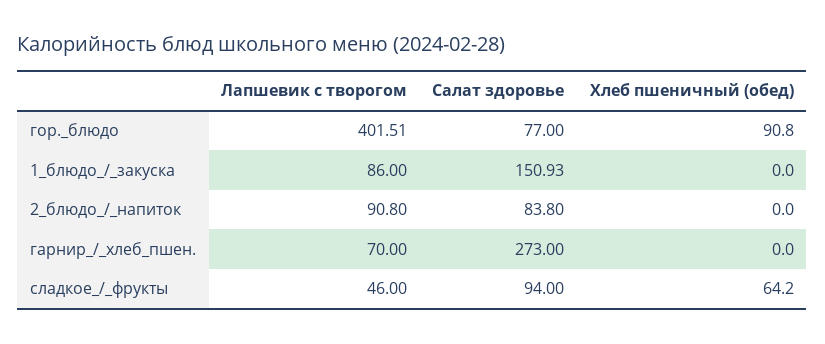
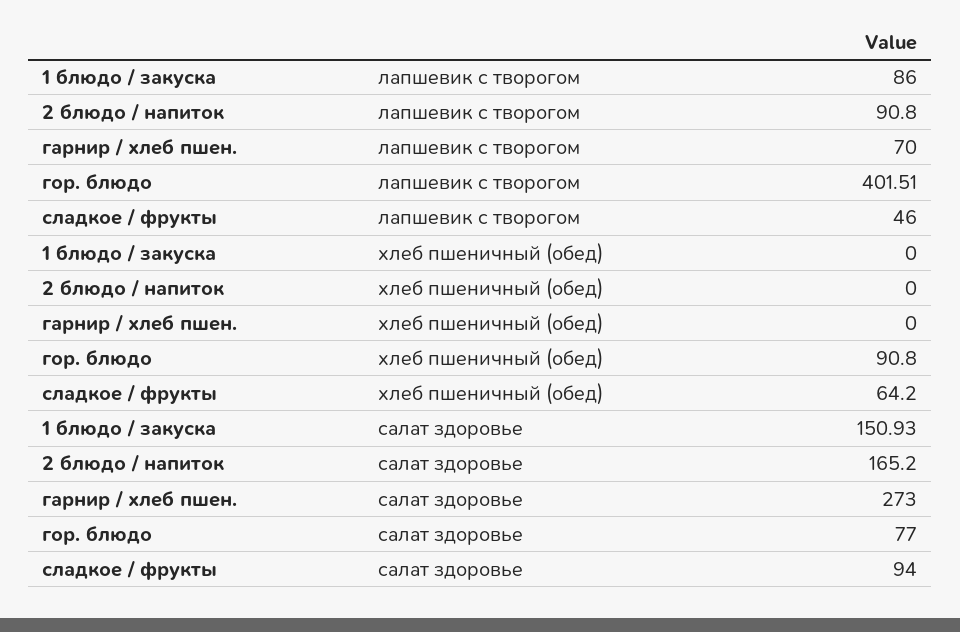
Салат здоровье, 2_блюдо_/_напиток: 83.8 -> 165.2

